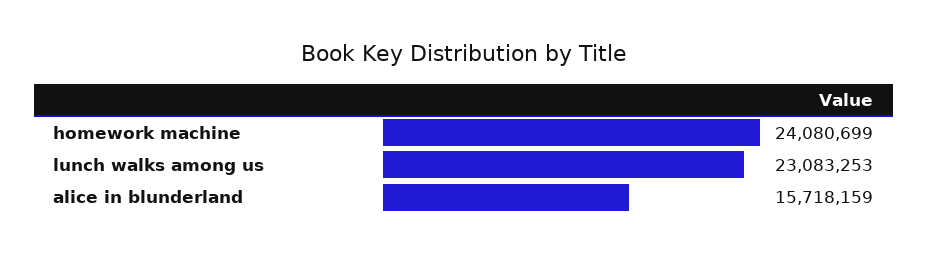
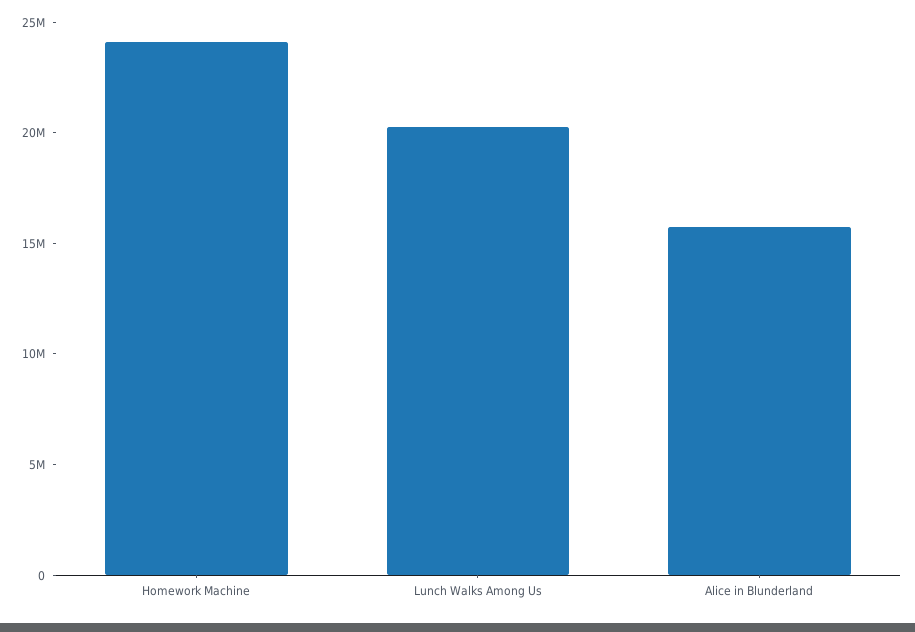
lunch walks among us: 23083253 -> 20000000

